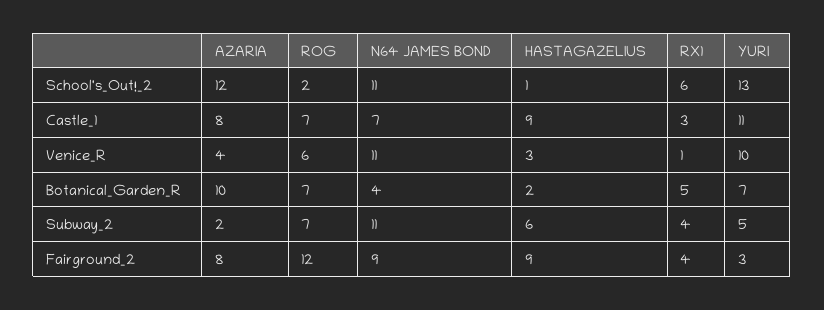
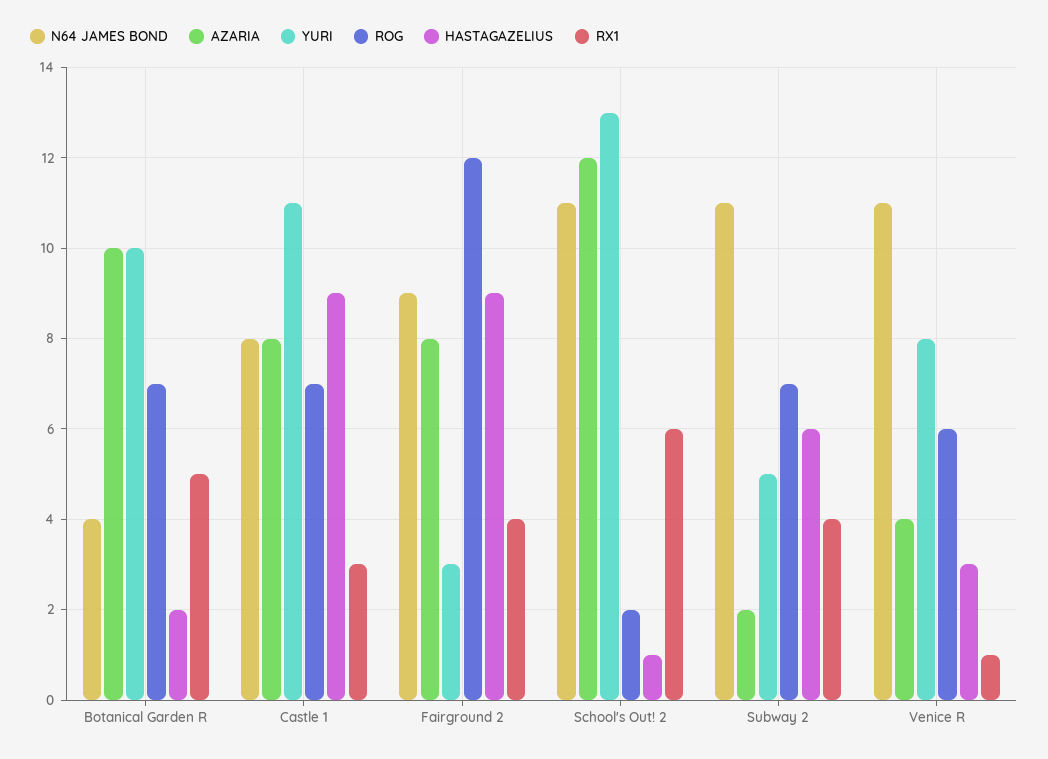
N64 JAMES BOND, Castle_1: 7 -> 8
YURI, Venice_R: 10 -> 8
YURI, Botanical_Garden_R: 7 -> 10

